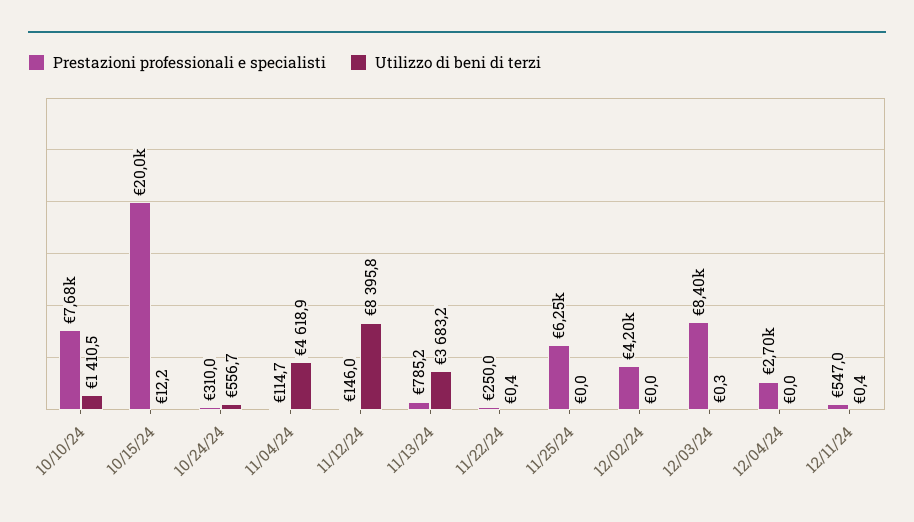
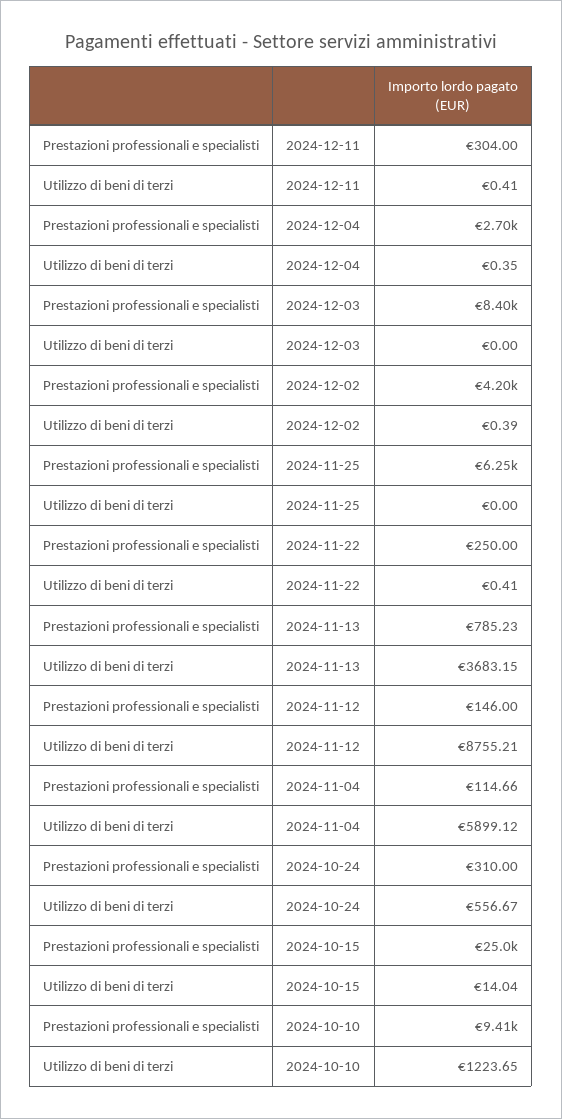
Prestazioni professionali e specialisti, 10/10/24: 7680 -> 9410
Utilizzo di beni di terzi, 10/10/24: 1410.5 -> 1223.65
Prestazioni professionali e specialisti, 10/15/24: 20000 -> 25000
Utilizzo di beni di terzi, 10/15/24: 12.2 -> 14.04
Utilizzo di beni di terzi, 11/04/24: 4618.9 -> 5899.12
Utilizzo di beni di terzi, 11/12/24: 8395.8 -> 8755.21
Utilizzo di beni di terzi, 12/02/24: 0 -> 0.39
Utilizzo di beni di terzi, 12/03/24: 0.3 -> 0
Utilizzo di beni di terzi, 12/04/24: 0 -> 0.35
Prestazioni professionali e specialisti, 12/11/24: 547 -> 304

